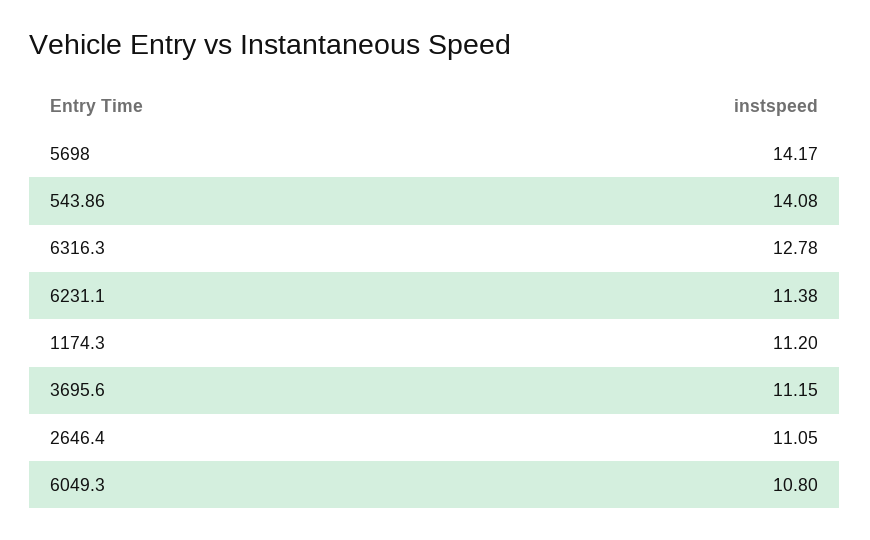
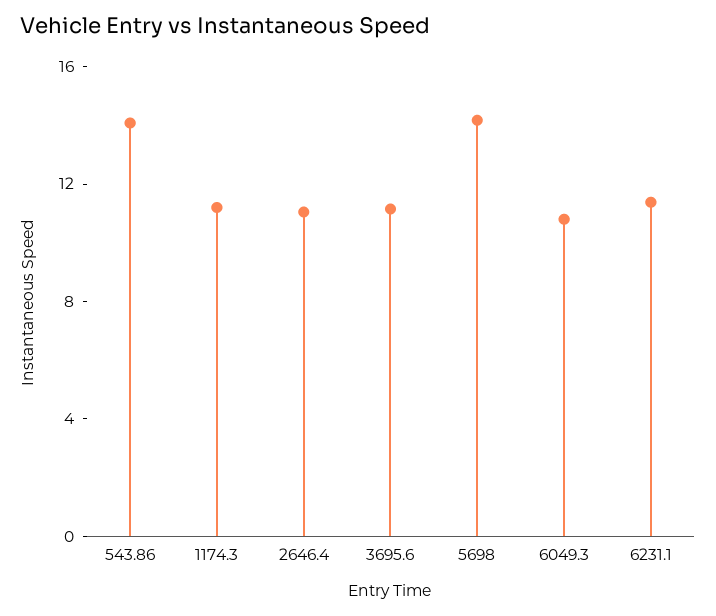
6316.3: 12.78 -> none

